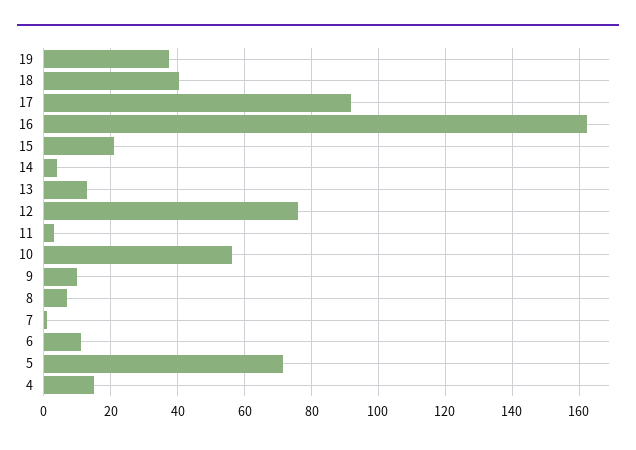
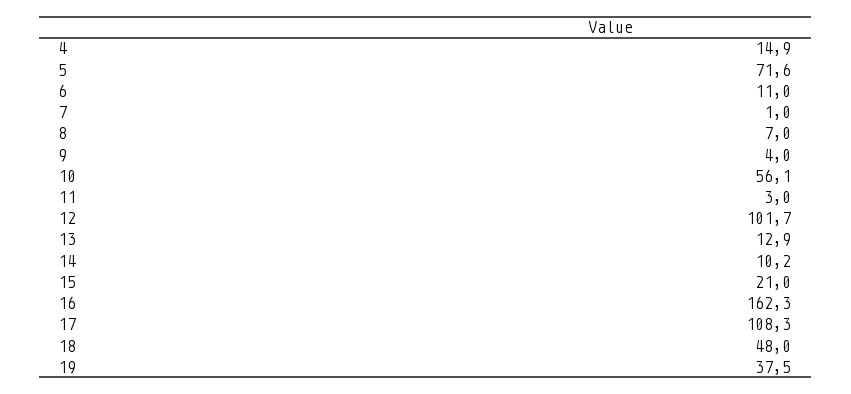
18: 40 -> 48
17: 92 -> 108.3
14: 4 -> 10.2
12: 76 -> 101.7
9: 10 -> 4

